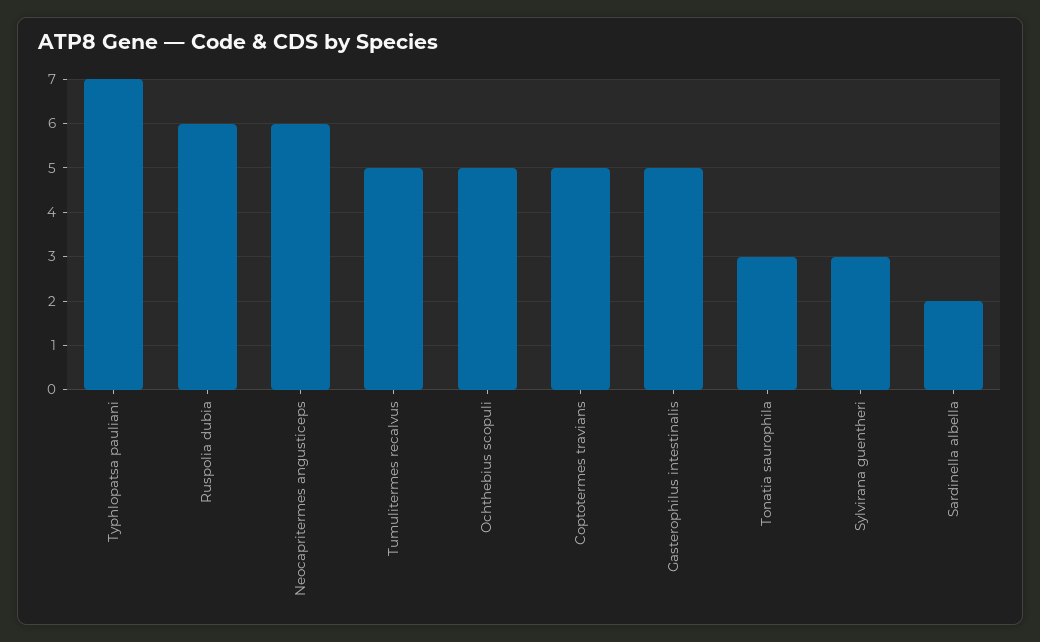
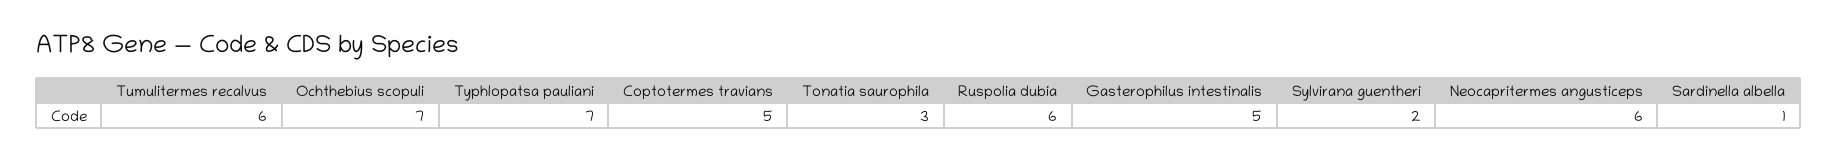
Tumulitermes recalvus: 5 -> 6
Ochthebius scopuli: 5 -> 7
Sylvirana guentheri: 3 -> 2
Sardinella albella: 2 -> 1

